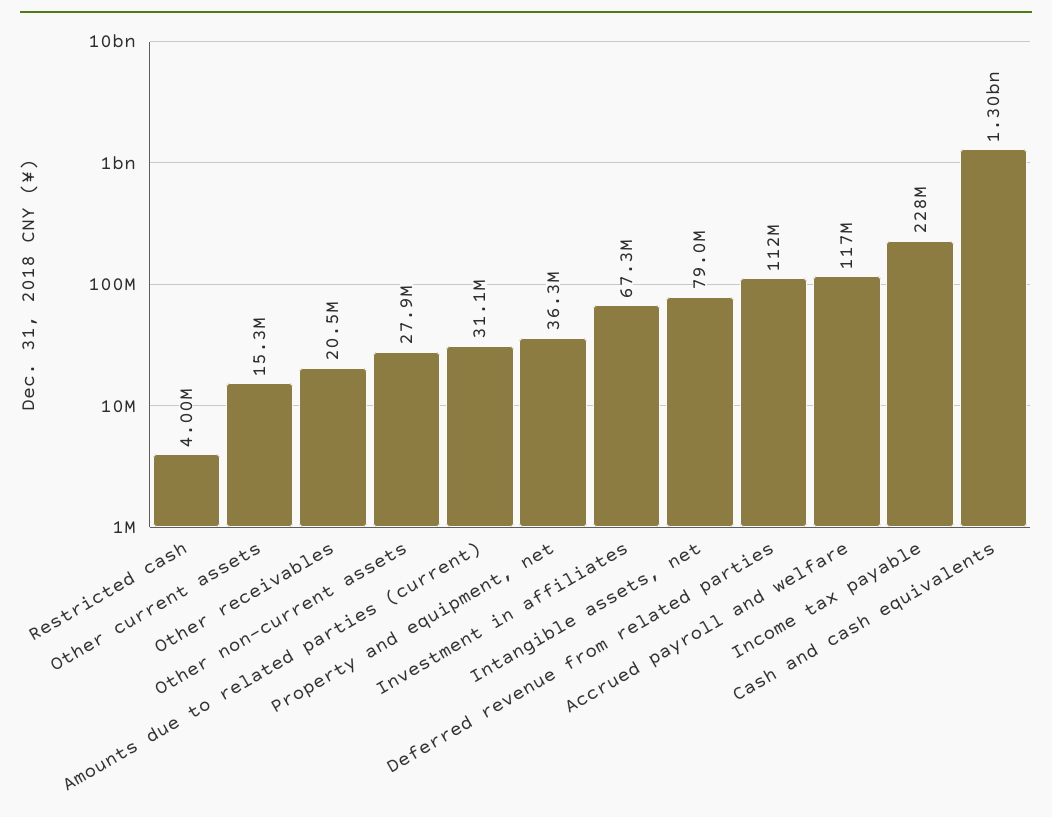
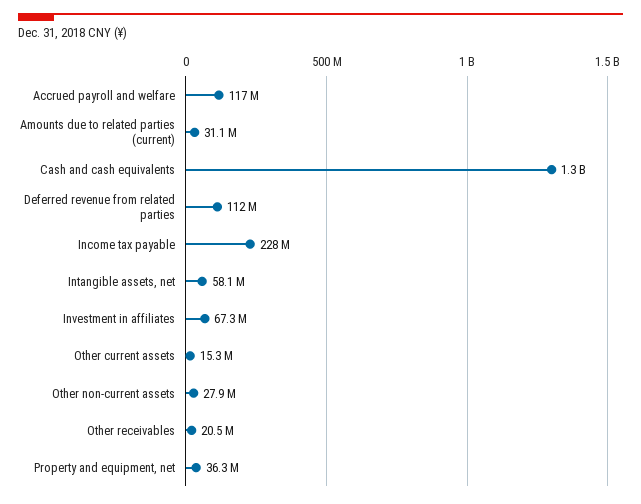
Restricted cash: 4000000 -> none
Intangible assets, net: 79000000 -> 58100000

